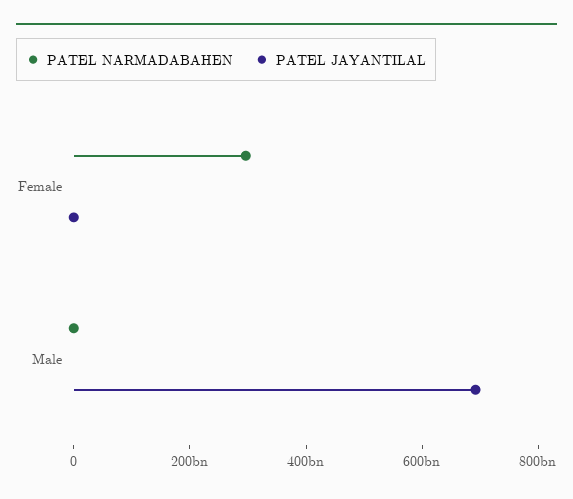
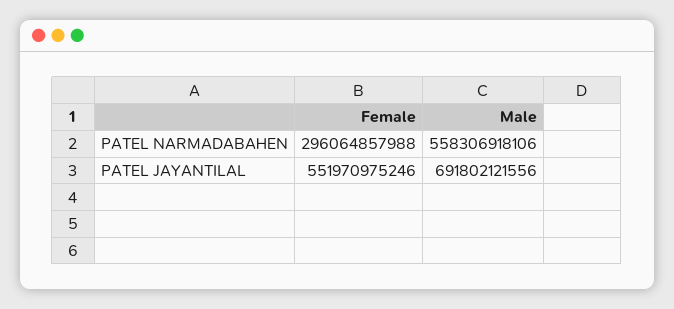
PATEL JAYANTILAL, Female: 0 -> 551970975246
PATEL NARMADABAHEN, Male: 0 -> 558306918106

